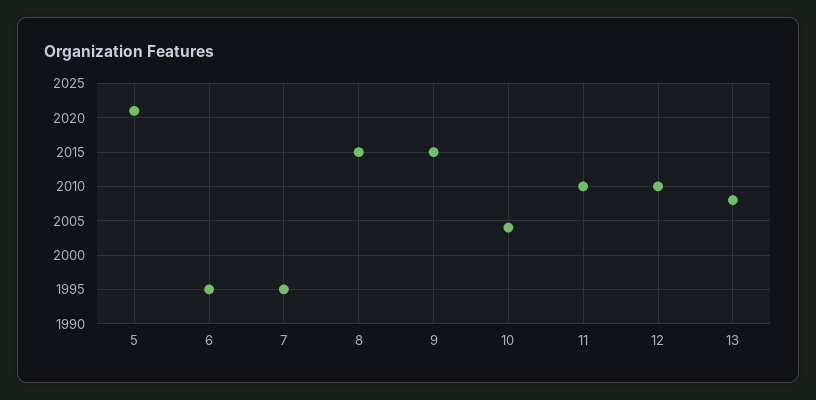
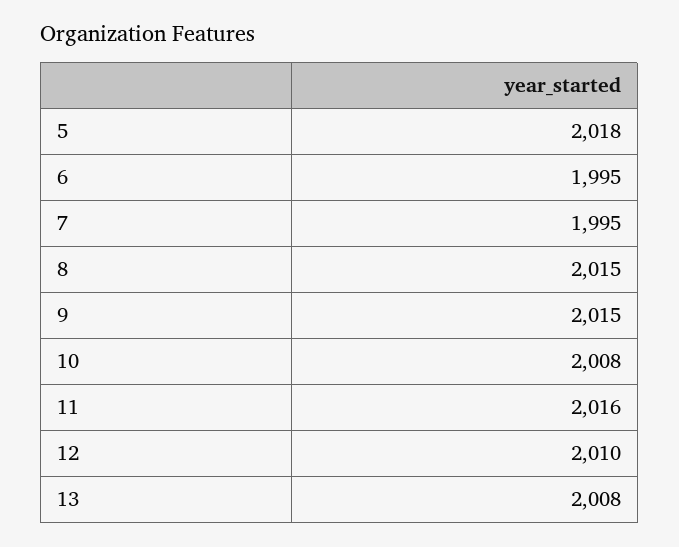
5: 2021 -> 2018
10: 2004 -> 2008
11: 2010 -> 2016

